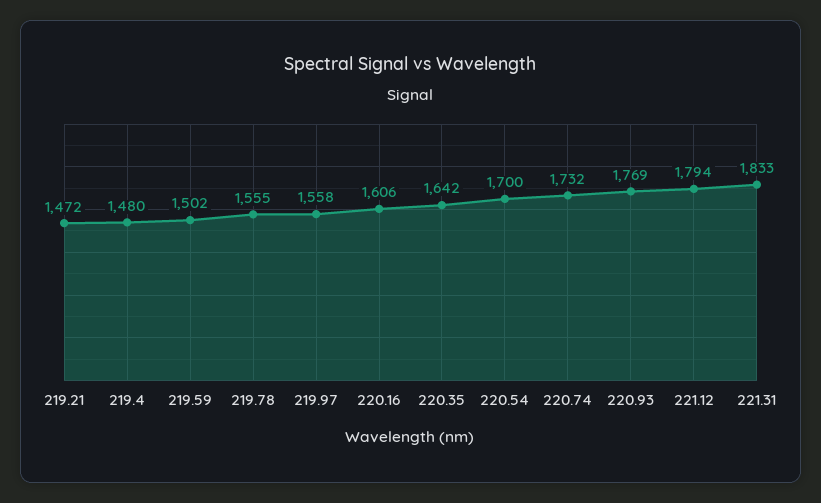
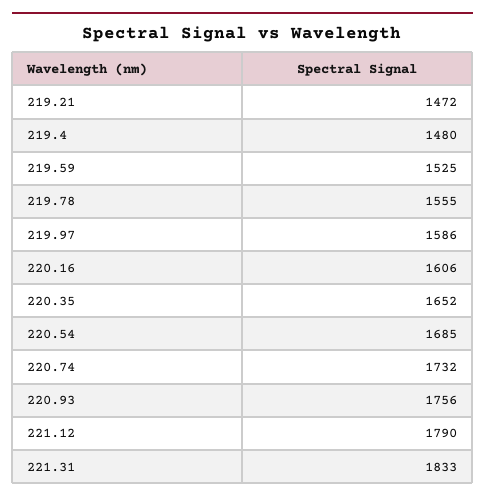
219.59: 1502 -> 1525
219.97: 1558 -> 1586
220.35: 1642 -> 1652
220.54: 1700 -> 1685
220.93: 1769 -> 1756
221.12: 1794 -> 1790

